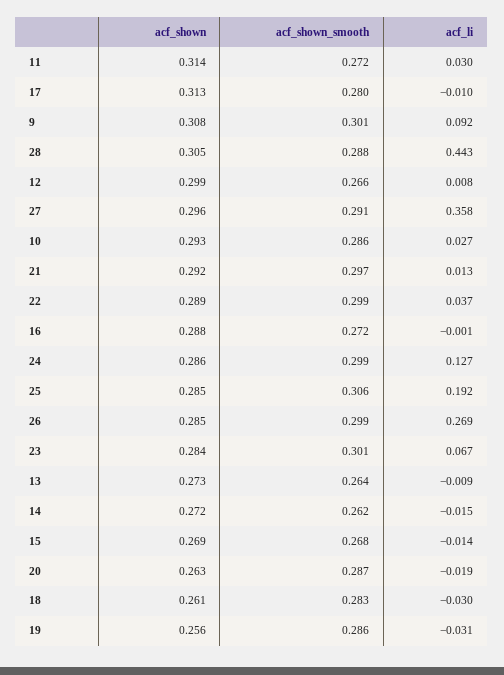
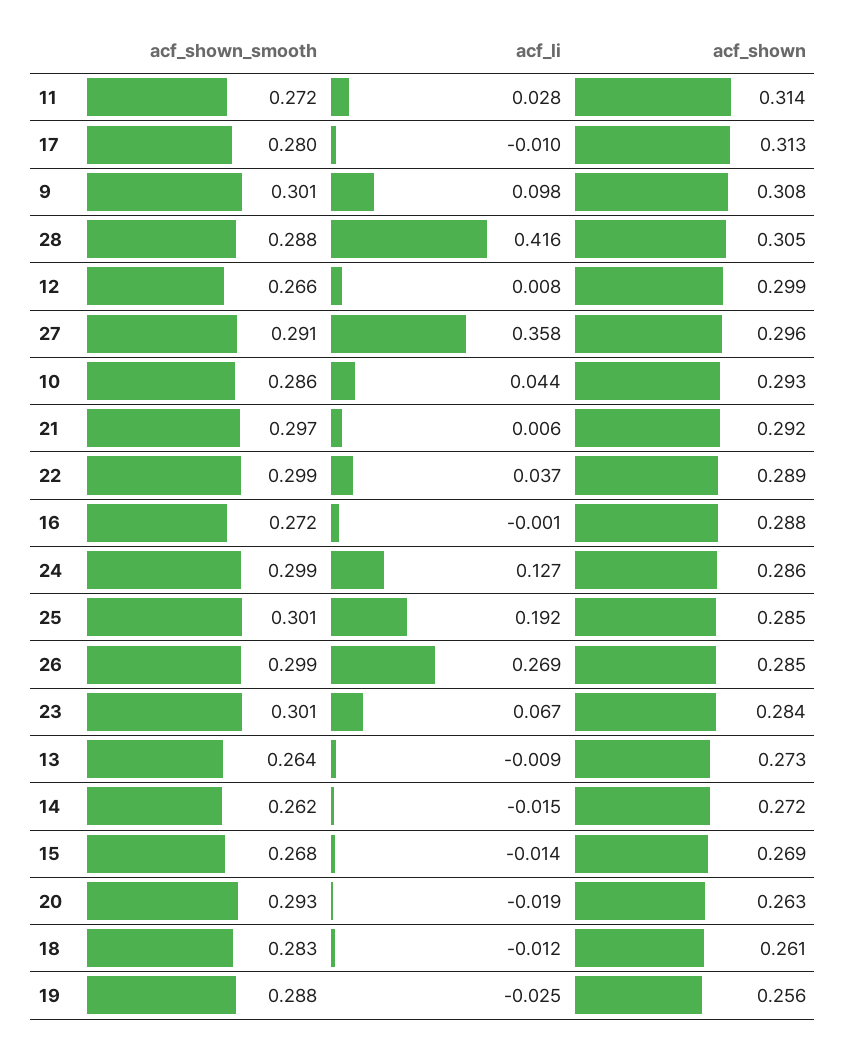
acf_li, 11: 0.03 -> 0.028
acf_li, 9: 0.092 -> 0.098
acf_li, 28: 0.443 -> 0.416
acf_li, 10: 0.027 -> 0.044
acf_li, 21: 0.013 -> 0.006
acf_shown_smooth, 25: 0.306 -> 0.301
acf_shown_smooth, 20: 0.287 -> 0.293
acf_li, 18: -0.03 -> -0.012
acf_shown_smooth, 19: 0.286 -> 0.288
acf_li, 19: -0.031 -> -0.025

